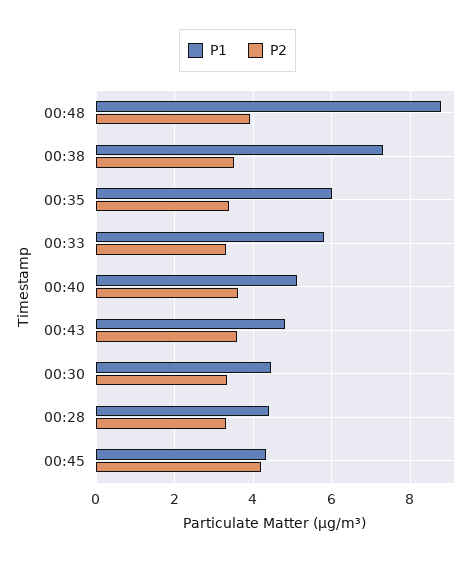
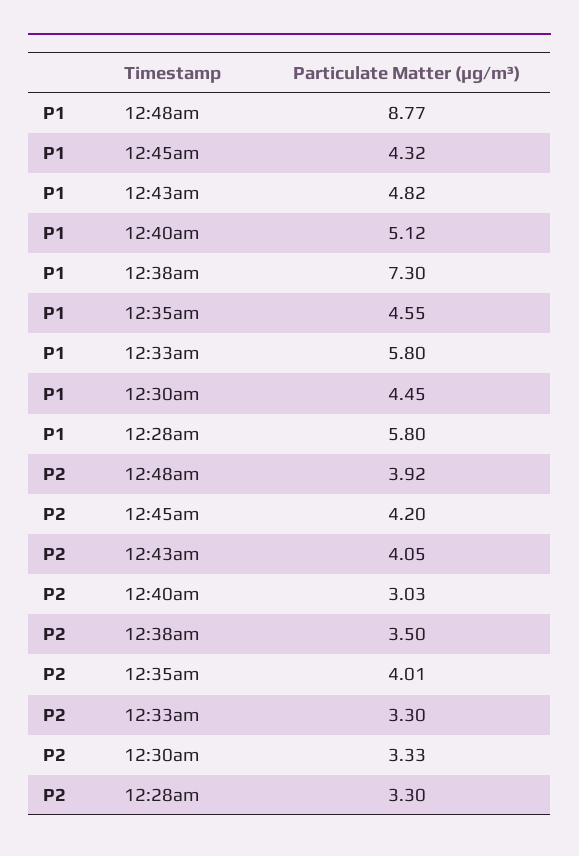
P1, 00:35: 6 -> 4.55
P2, 00:35: 3.4 -> 4.01
P2, 00:40: 3.6 -> 3.03
P2, 00:43: 3.6 -> 4.05
P1, 00:28: 4.4 -> 5.8

